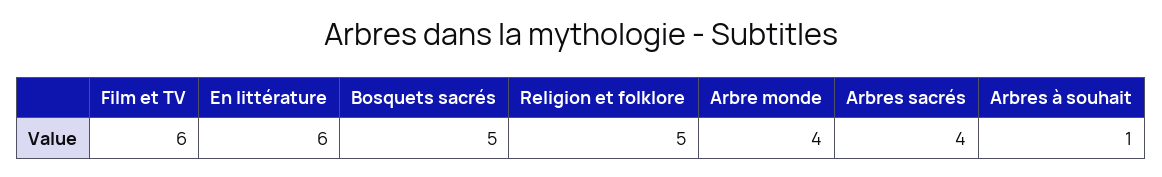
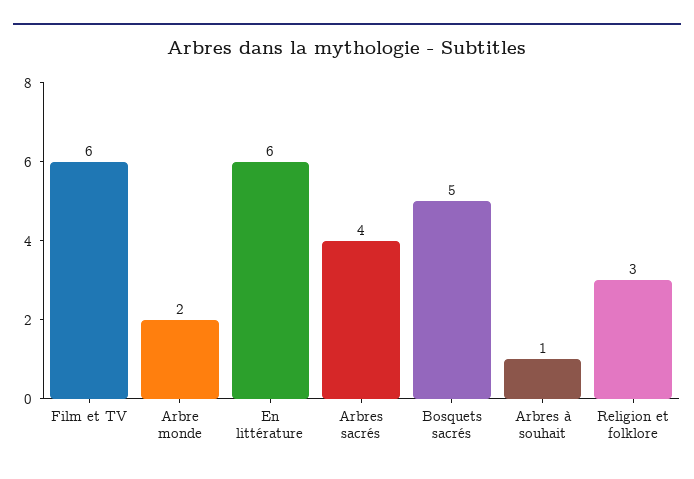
Religion et folklore: 5 -> 3
Arbre monde: 4 -> 2

